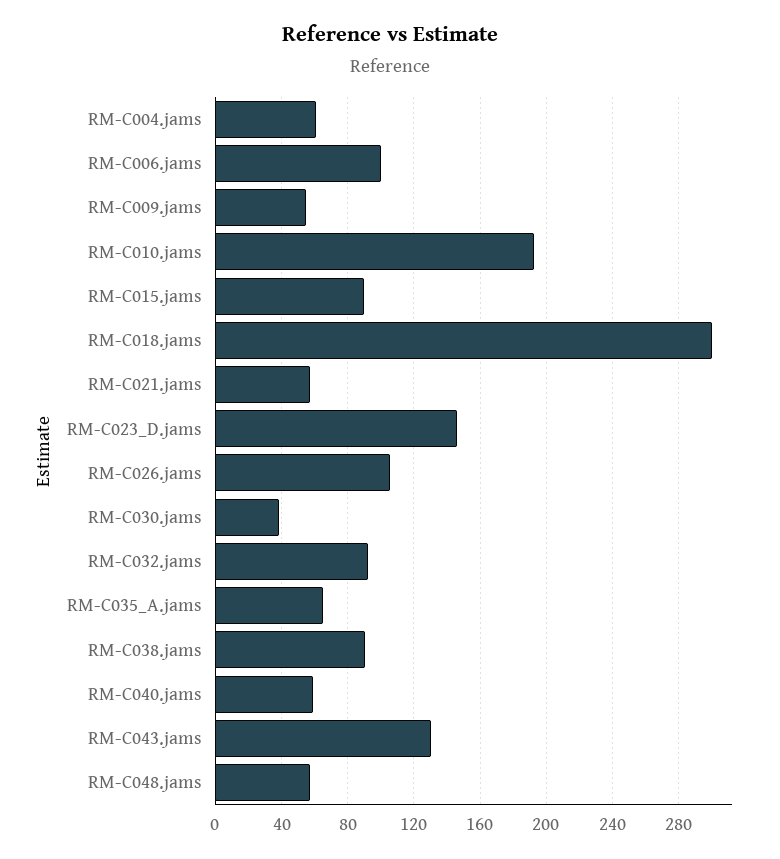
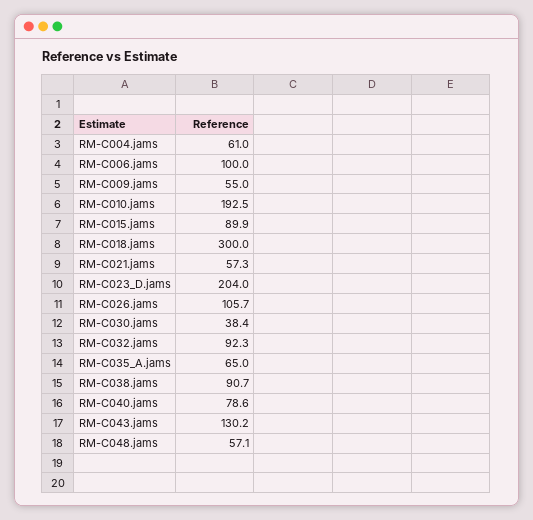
RM-C023_D.jams: 145 -> 204
RM-C040.jams: 60 -> 78.6

